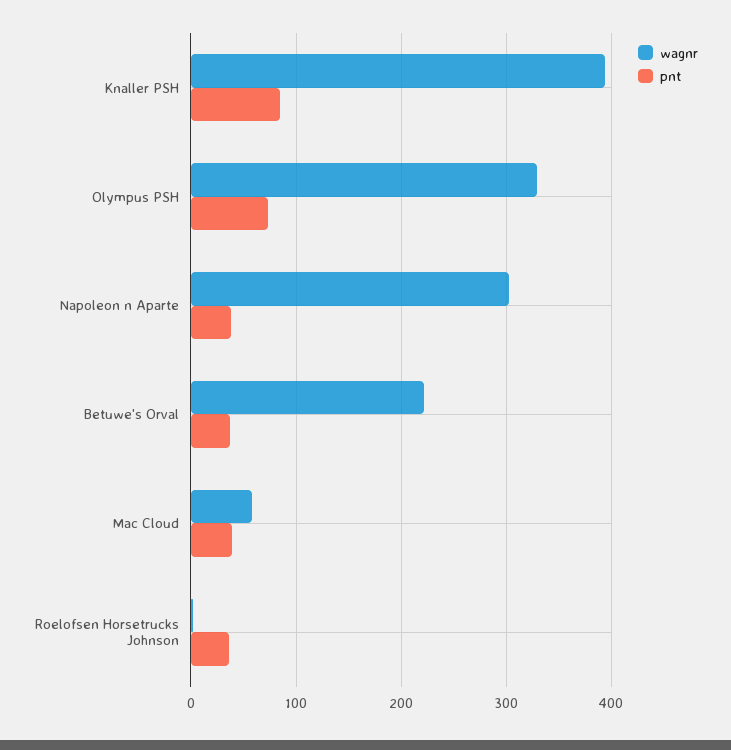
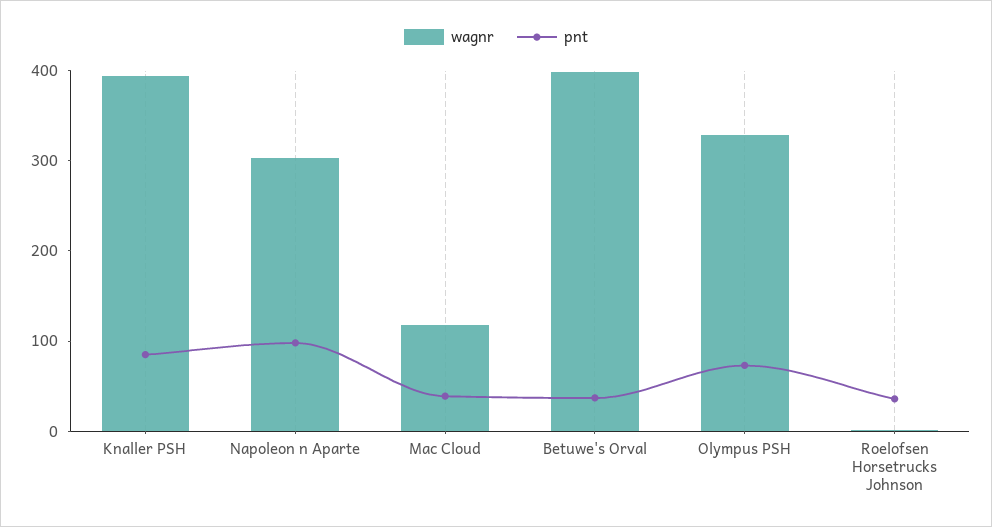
pnt, Napoleon n Aparte: 40 -> 100
wagnr, Betuwe's Orval: 220 -> 400
wagnr, Mac Cloud: 60 -> 120

